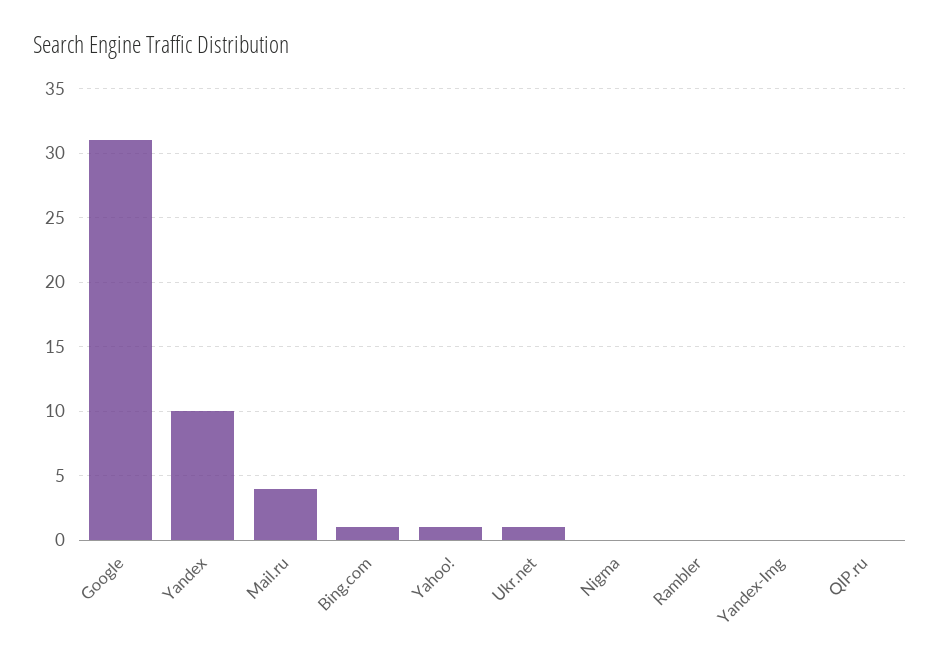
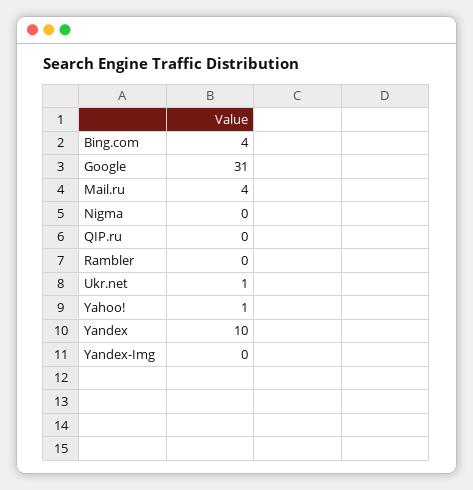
Bing.com: 1 -> 4

